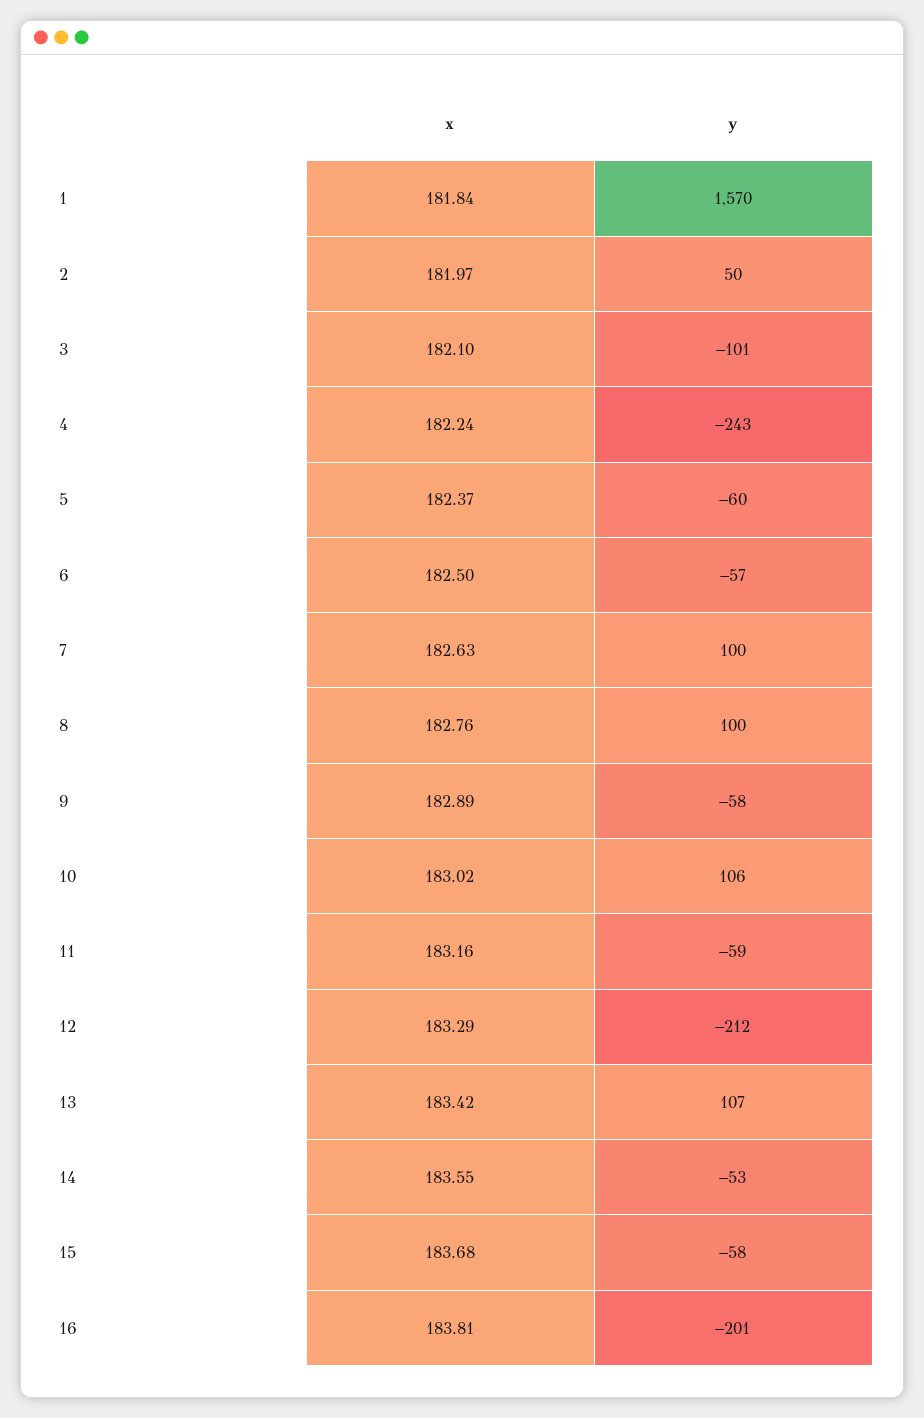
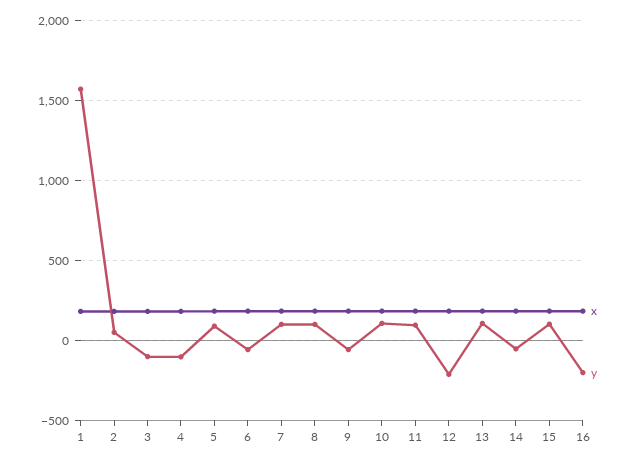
y, 4: -243 -> -100
y, 5: -60 -> 100
y, 11: -59 -> 100
y, 15: -58 -> 100

